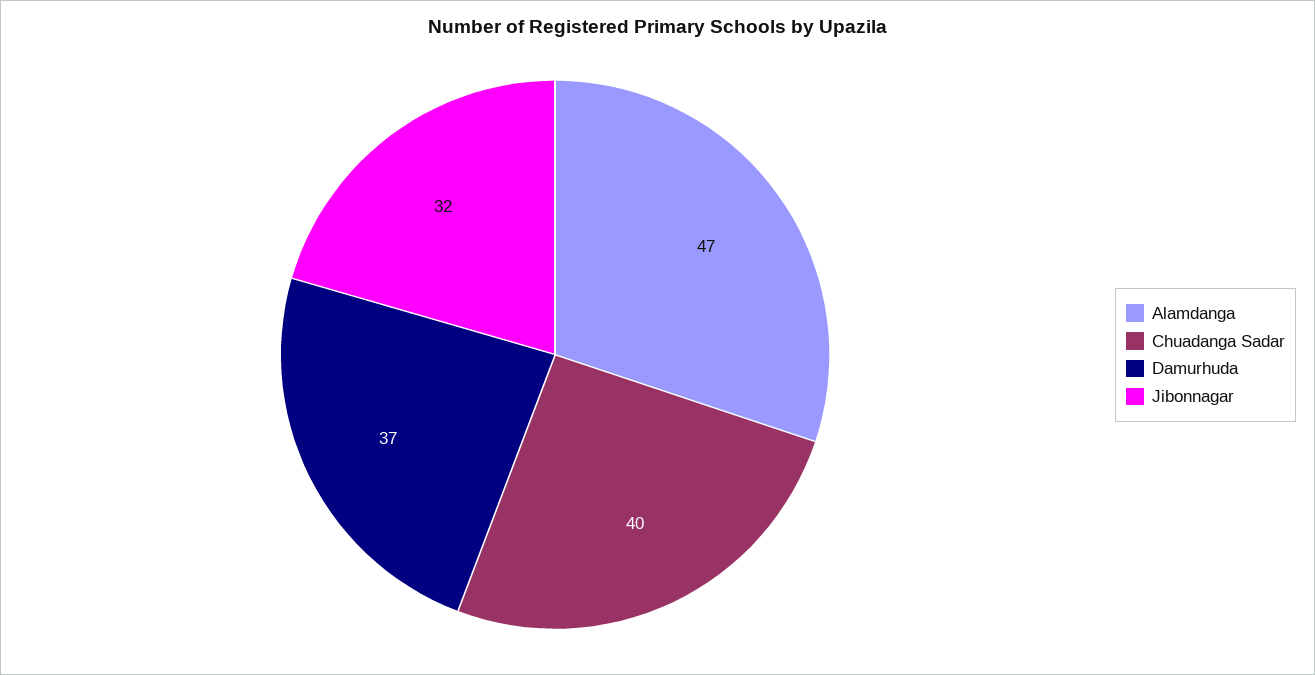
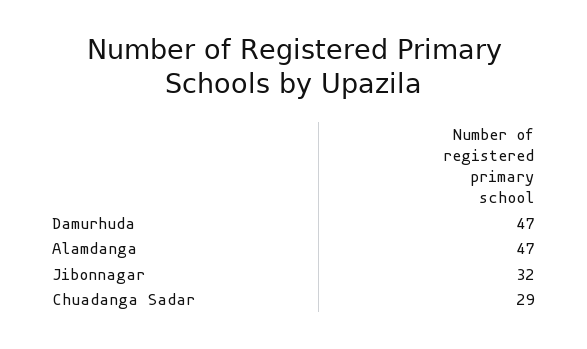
Chuadanga Sadar: 40 -> 29
Damurhuda: 37 -> 47

